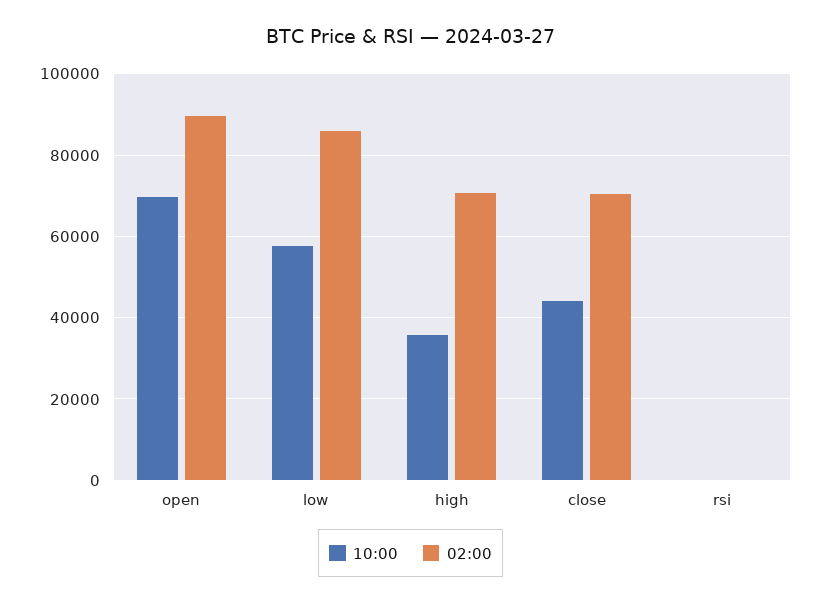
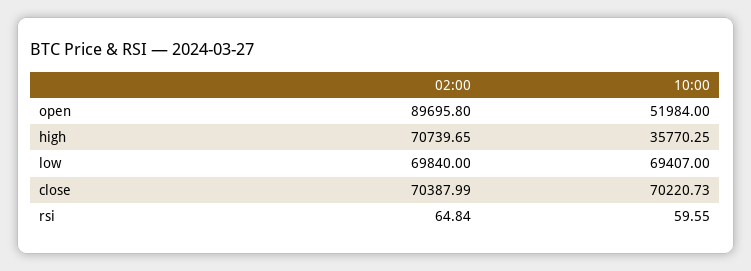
10:00, open: 70000 -> 51984
10:00, low: 58000 -> 69407
02:00, low: 86000 -> 69840
10:00, close: 44000 -> 70220.73

